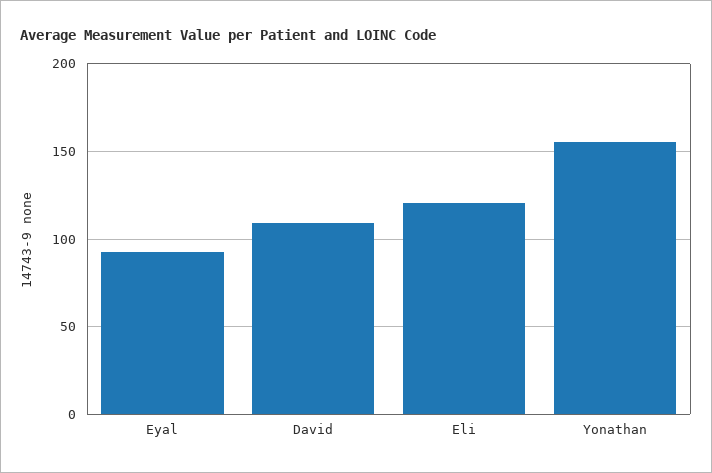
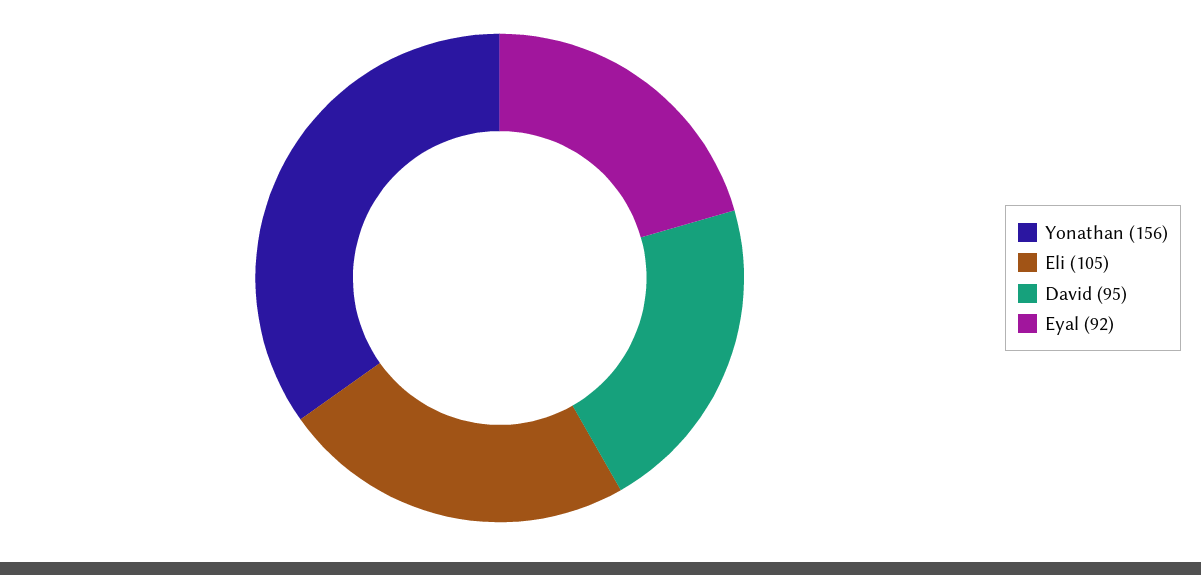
David: 110 -> 95
Eli: 120 -> 105

